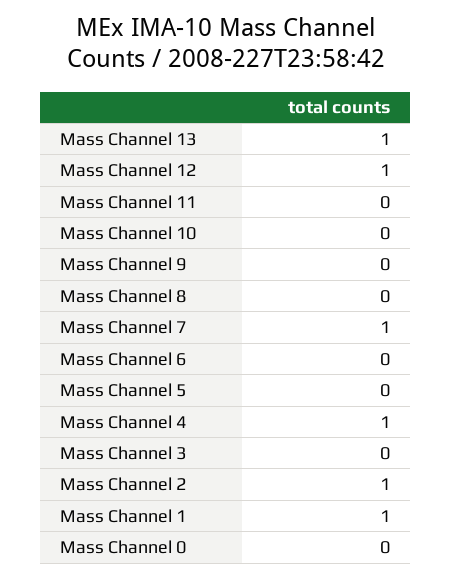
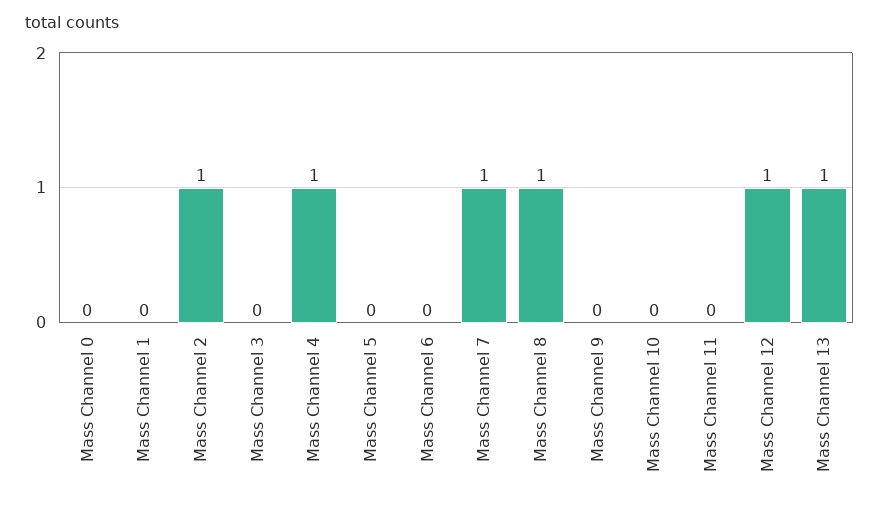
Mass Channel 8: 0 -> 1
Mass Channel 1: 1 -> 0

